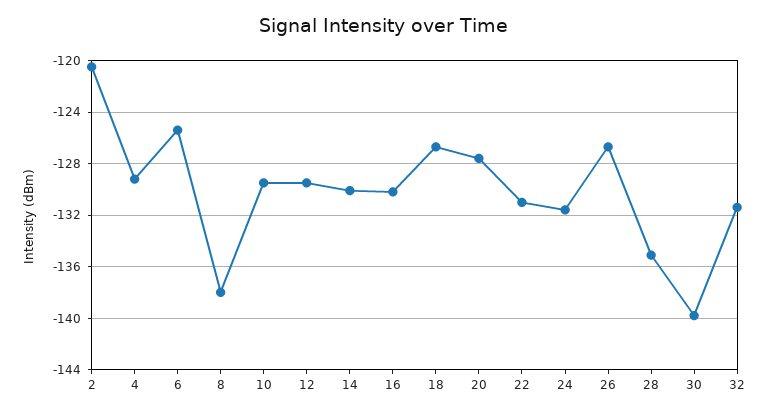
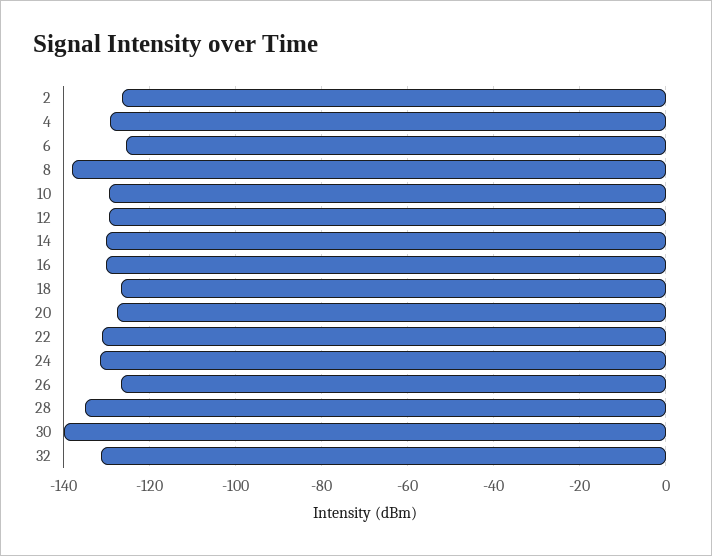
2: -120.5 -> -126

